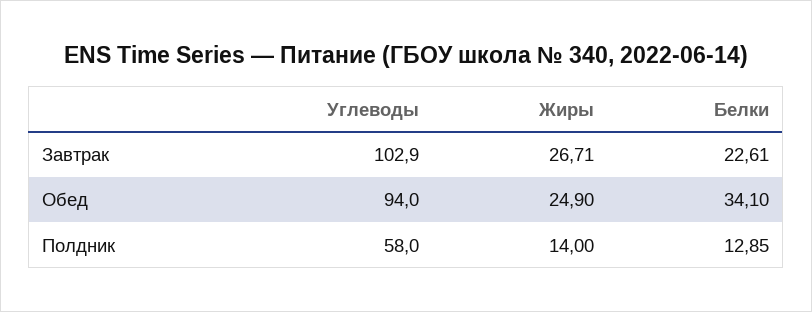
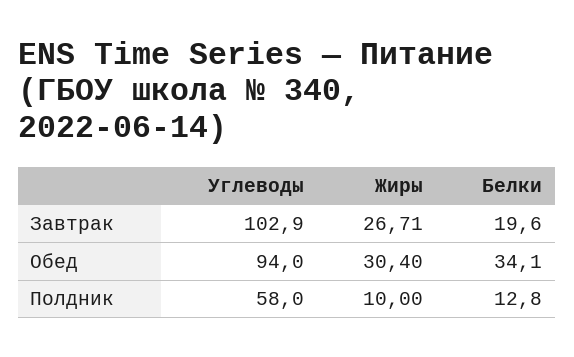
Белки, Завтрак: 22.61 -> 19.6
Жиры, Обед: 24.9 -> 30.4
Жиры, Полдник: 14 -> 10
Белки, Полдник: 12.85 -> 12.8

